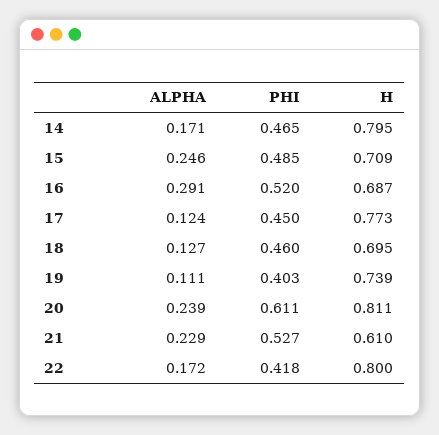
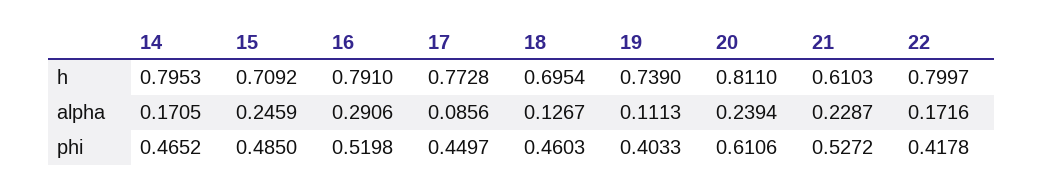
H, 16: 0.687 -> 0.791
ALPHA, 17: 0.124 -> 0.0856

